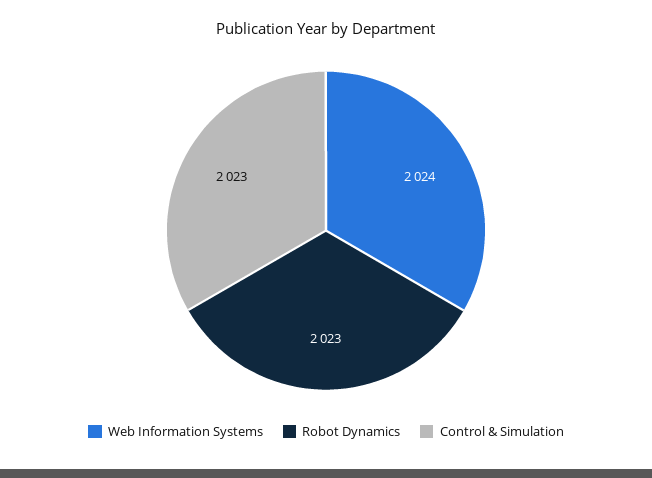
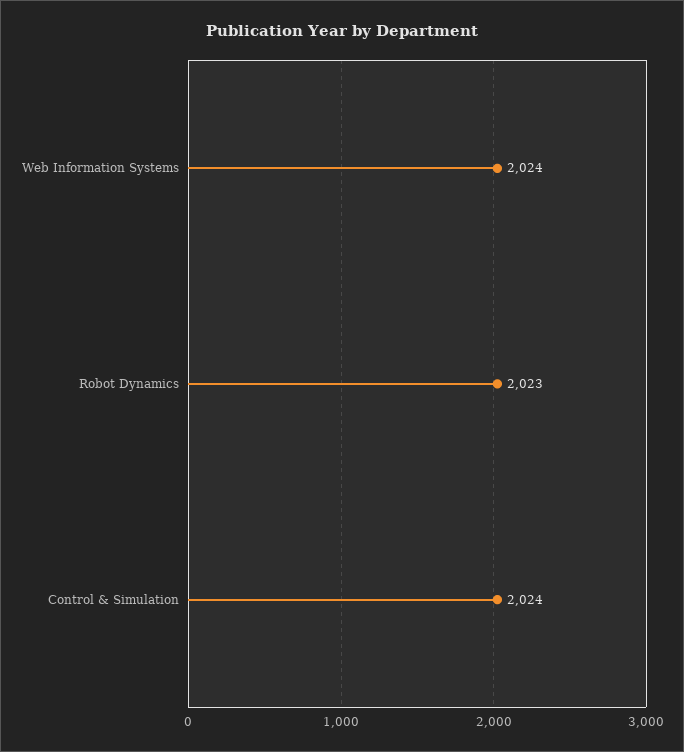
Control & Simulation: 2023 -> 2024

